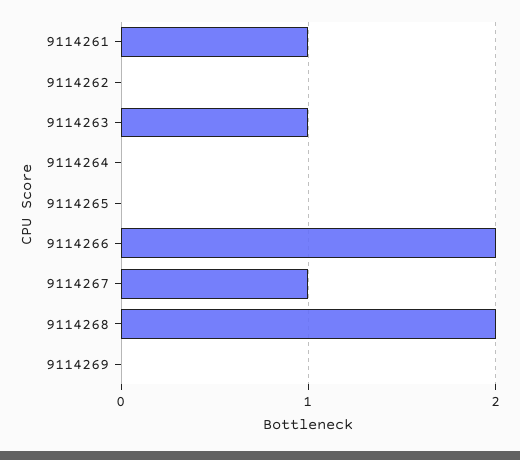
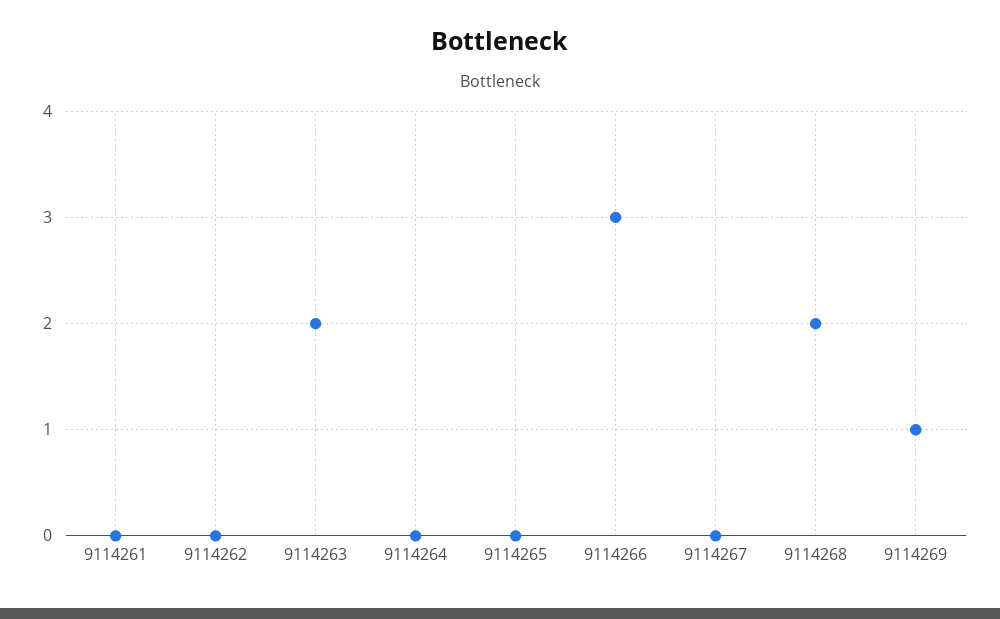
9114261: 1 -> 0
9114263: 1 -> 2
9114266: 2 -> 3
9114267: 1 -> 0
9114269: 0 -> 1

